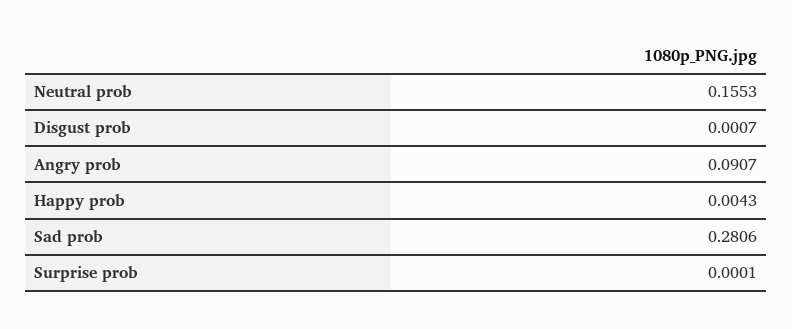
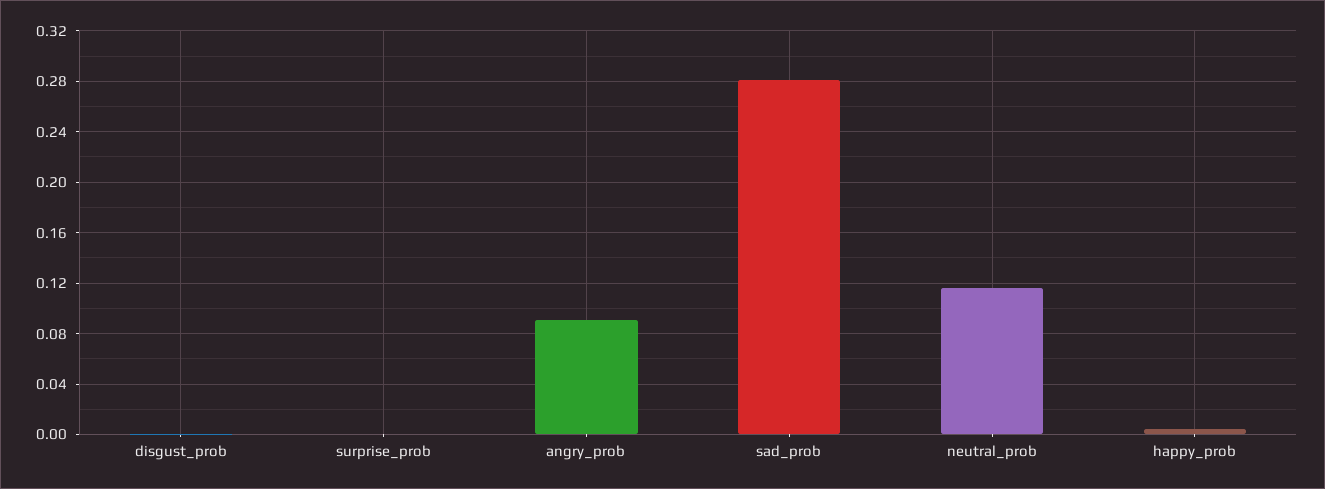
Neutral prob: 0.1553 -> 0.115

